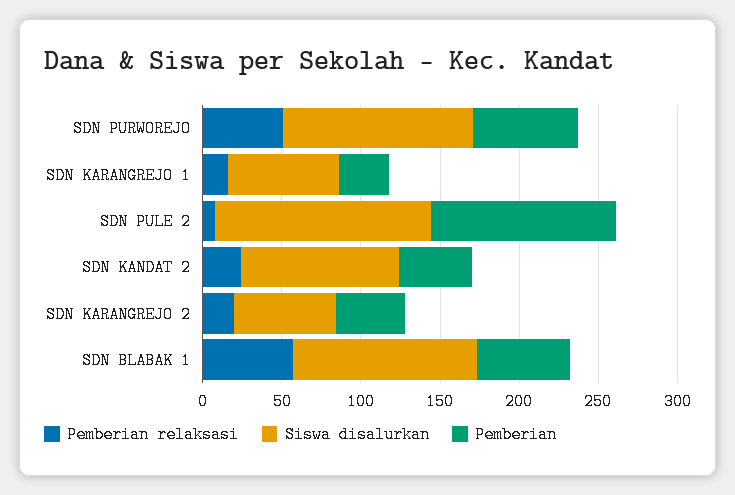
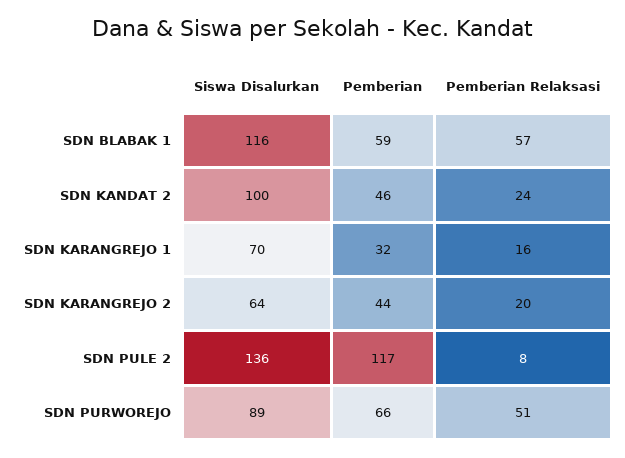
Siswa disalurkan, SDN PURWOREJO: 120 -> 89

